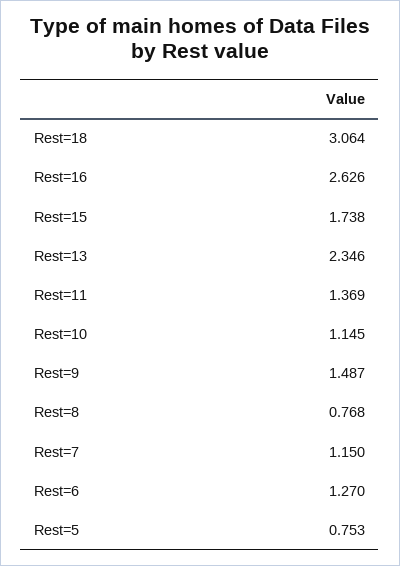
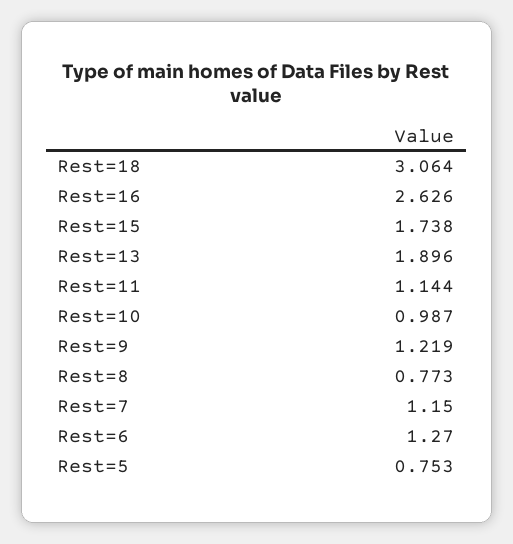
Rest=13: 2.346 -> 1.896
Rest=11: 1.369 -> 1.144
Rest=10: 1.145 -> 0.987
Rest=9: 1.487 -> 1.219
Rest=8: 0.768 -> 0.773

